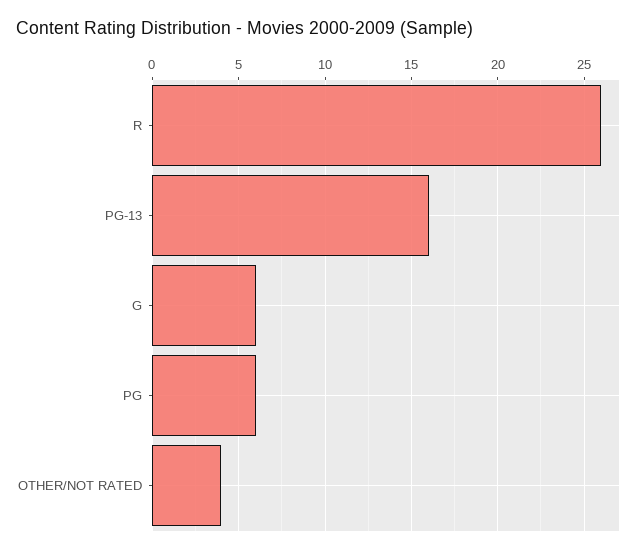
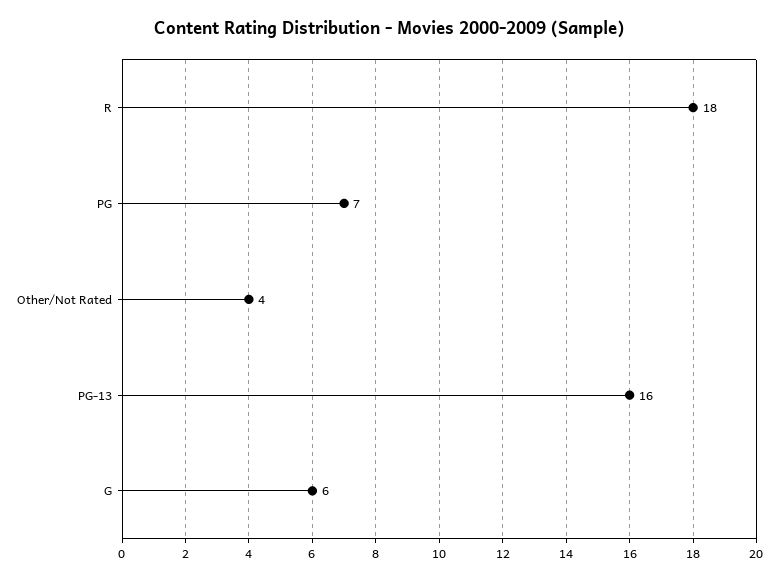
R: 26 -> 18
PG: 6 -> 7

